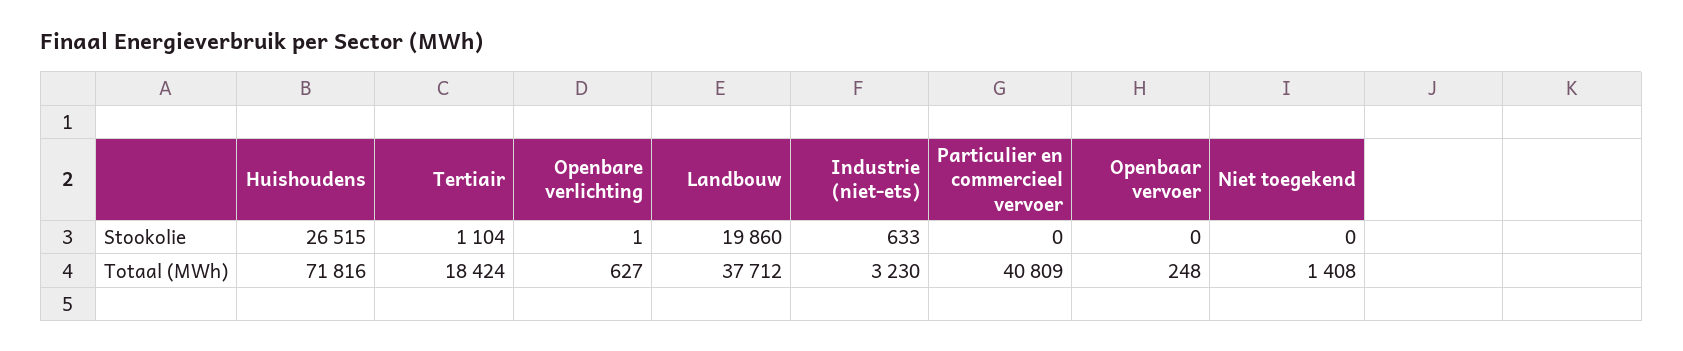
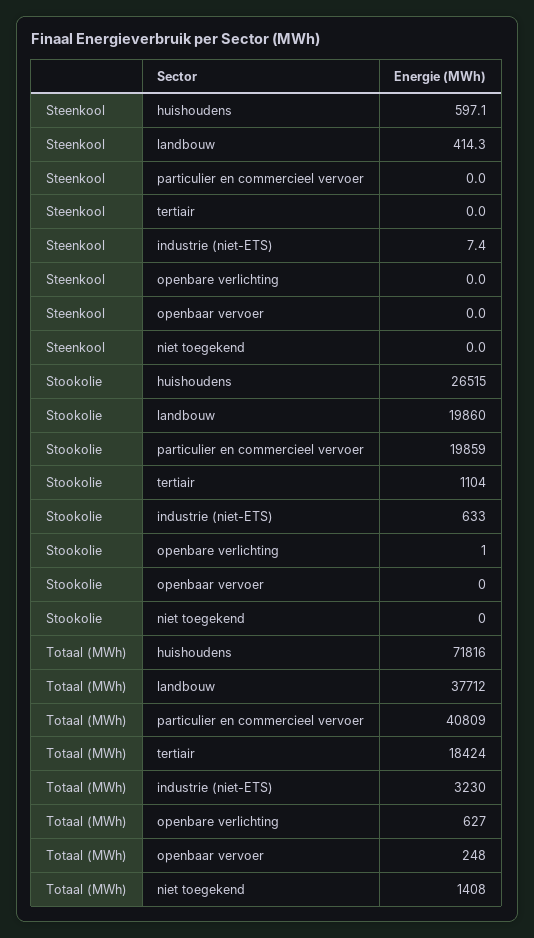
Particulier en commercieel vervoer, Stookolie: 0 -> 19859
Huishoudens, Steenkool: none -> 597.1
Landbouw, Steenkool: none -> 414.3
Particulier en commercieel vervoer, Steenkool: none -> 0
Tertiair, Steenkool: none -> 0
Industrie (niet-ets), Steenkool: none -> 7.4
Openbare verlichting, Steenkool: none -> 0
Openbaar vervoer, Steenkool: none -> 0
Niet toegekend, Steenkool: none -> 0

